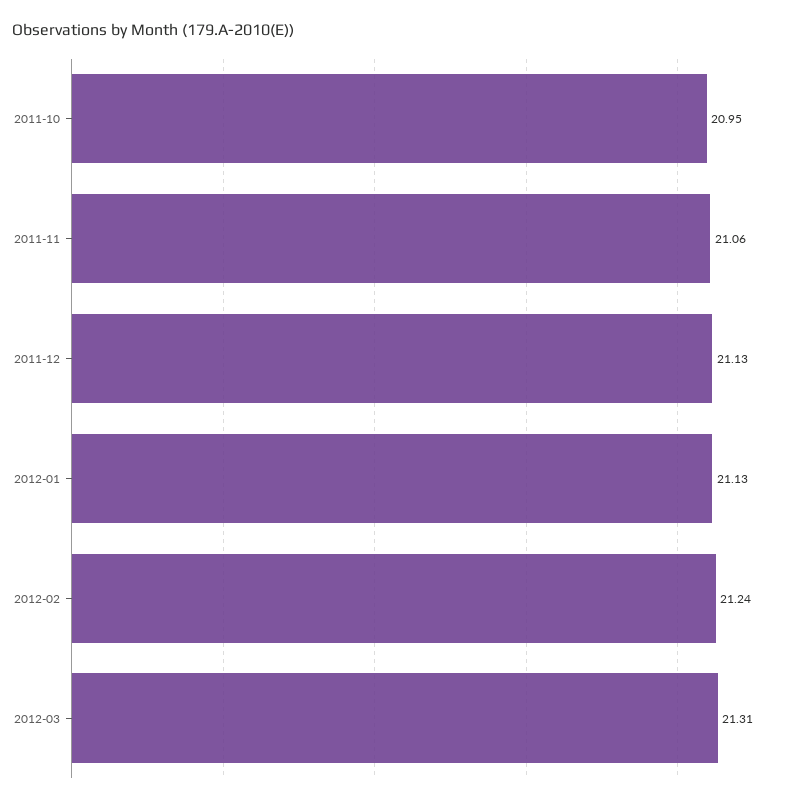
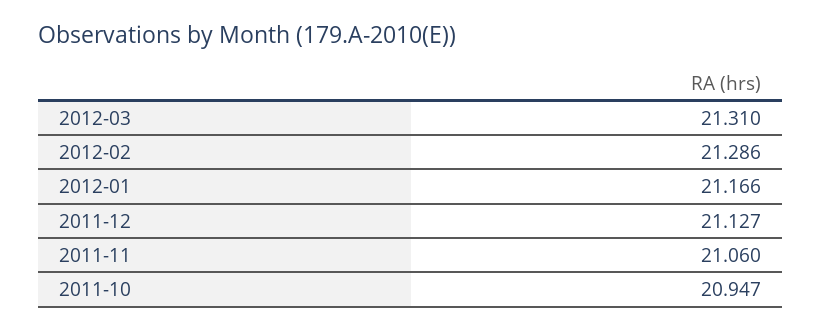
2012-01: 21.13 -> 21.166
2012-02: 21.24 -> 21.286

